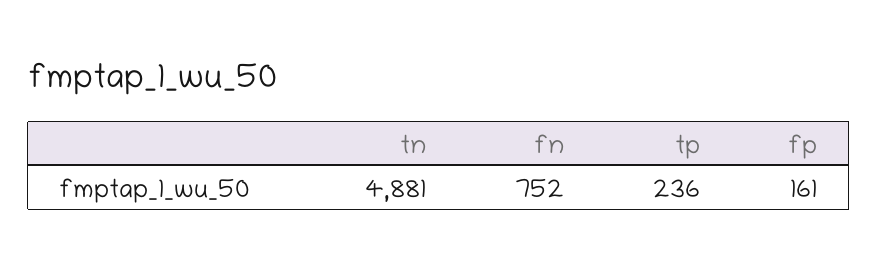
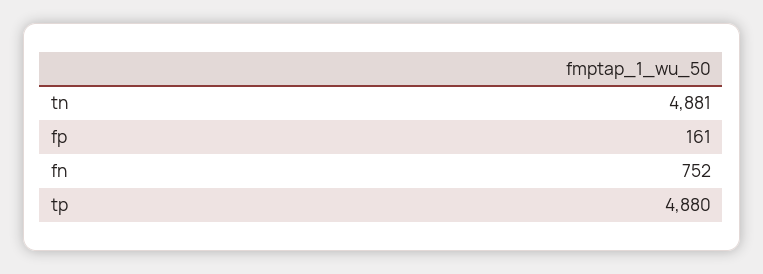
tp: 236 -> 4880

